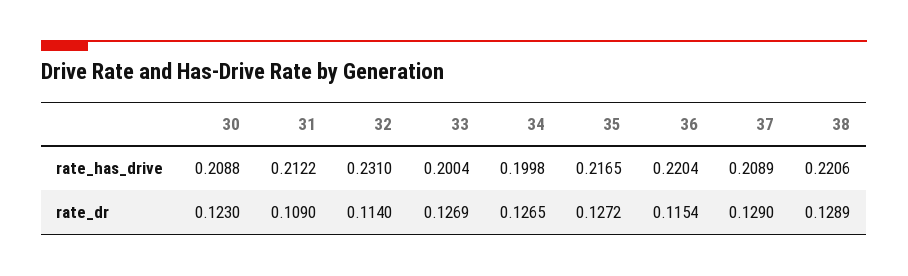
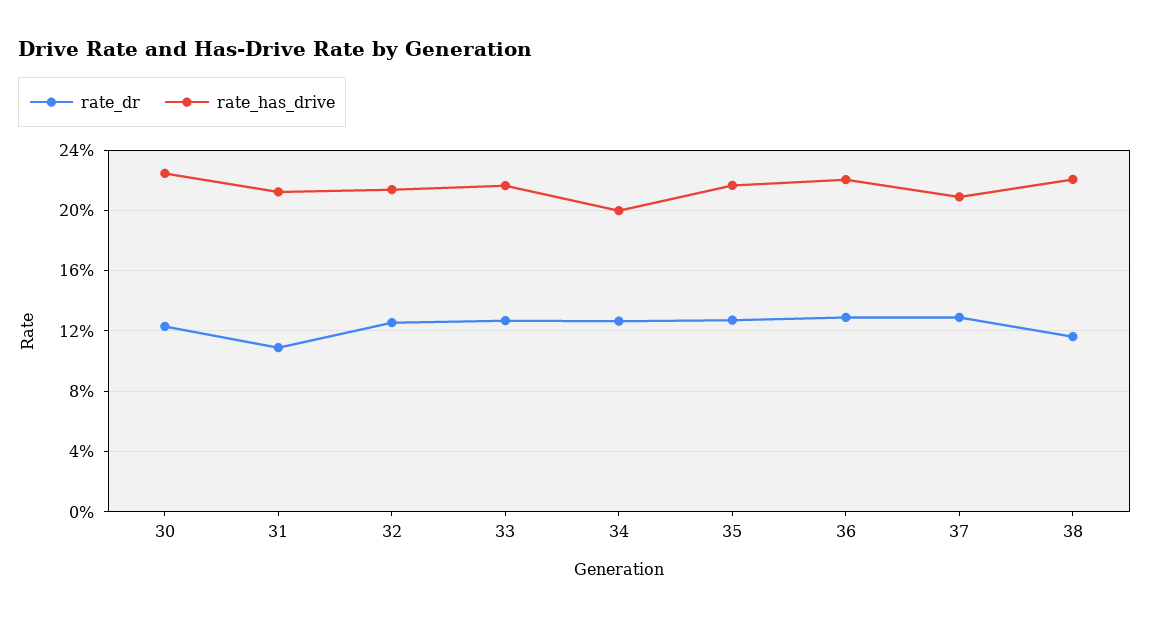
rate_has_drive, 30: 0.2088 -> 0.225
rate_has_drive, 32: 0.231 -> 0.215
rate_has_drive, 33: 0.2004 -> 0.215
rate_dr, 32: 0.114 -> 0.125
rate_dr, 36: 0.1154 -> 0.13
rate_dr, 38: 0.1289 -> 0.115

